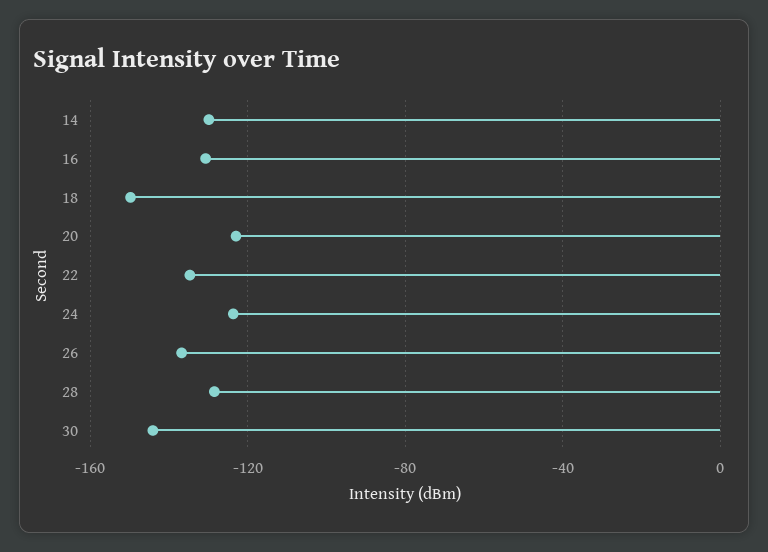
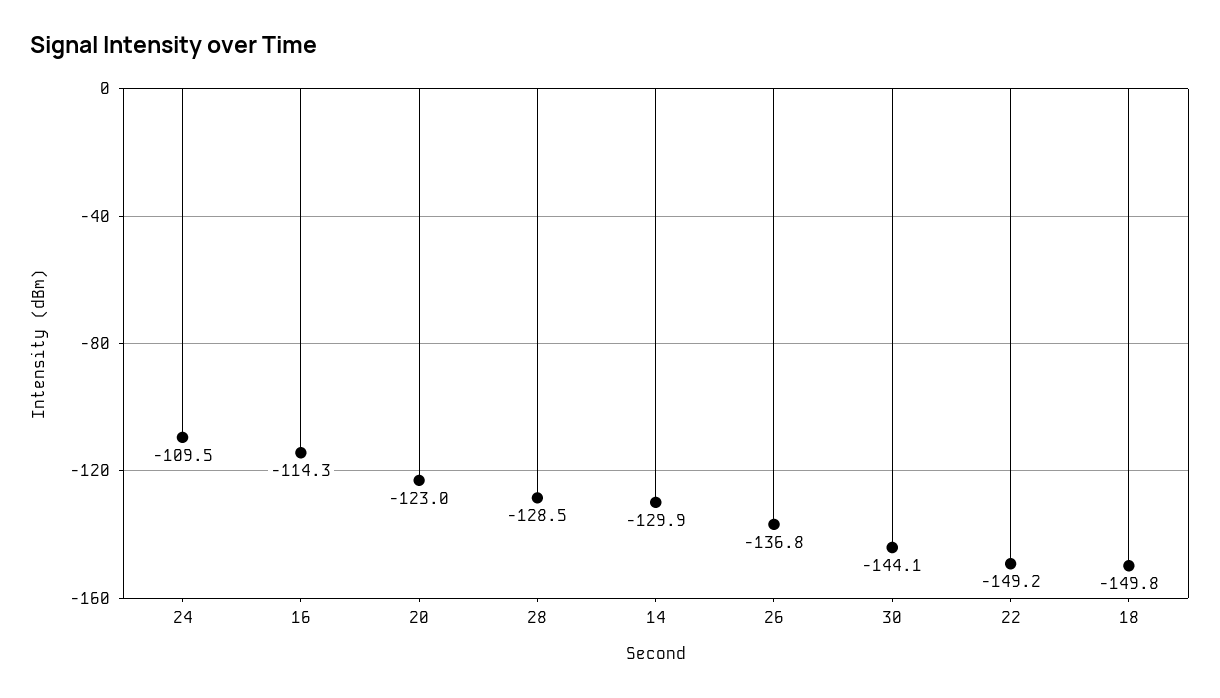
16: -130 -> -114.3
22: -135 -> -149.2
24: -125 -> -109.5

